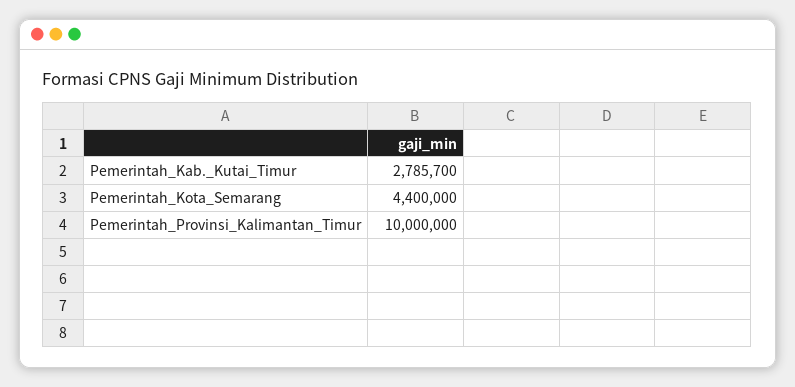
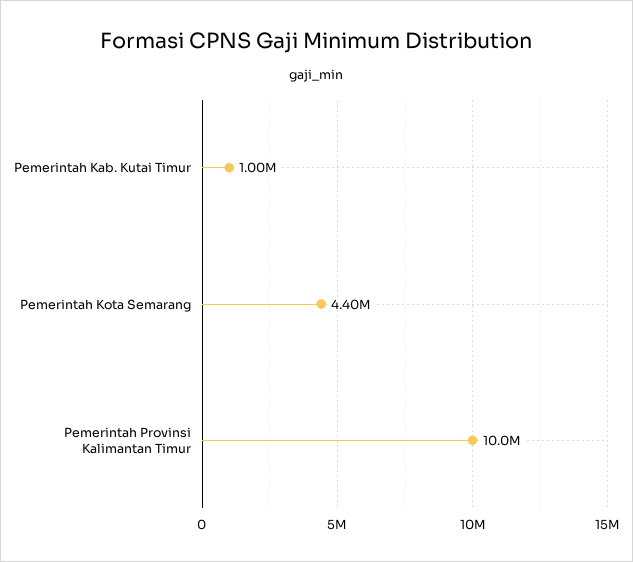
Pemerintah_Kab._Kutai_Timur: 2785700 -> 1000000

